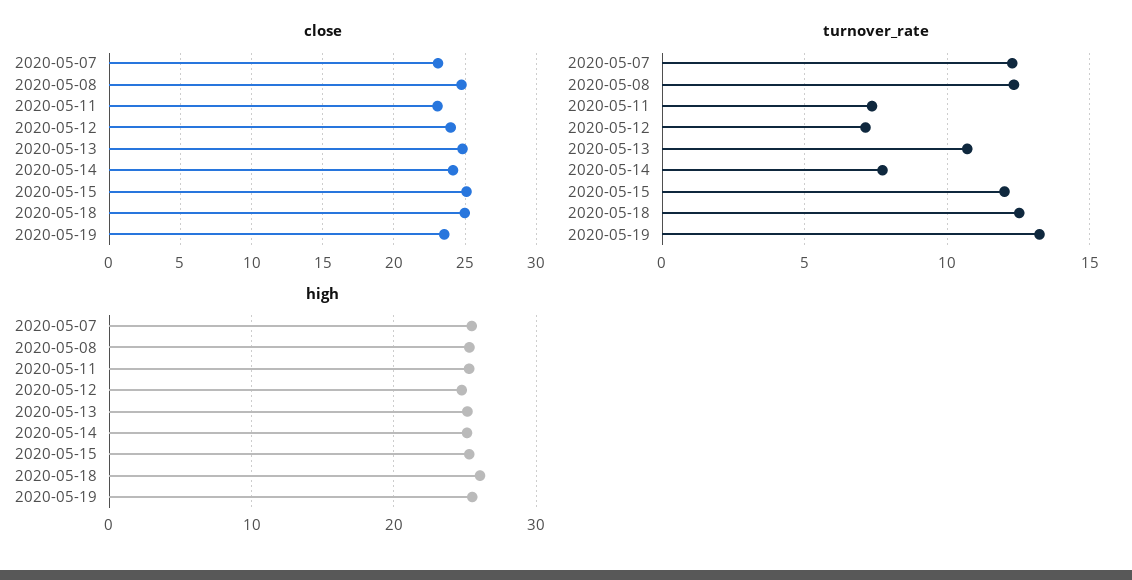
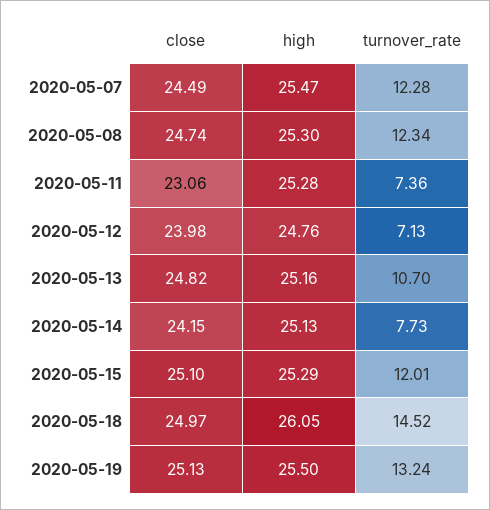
close, 2020-05-07: 23 -> 24.49
close, 2020-05-19: 23.5 -> 25.13
turnover_rate, 2020-05-18: 12.5 -> 14.52

